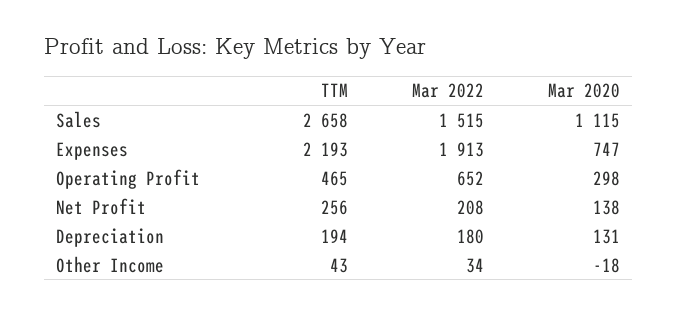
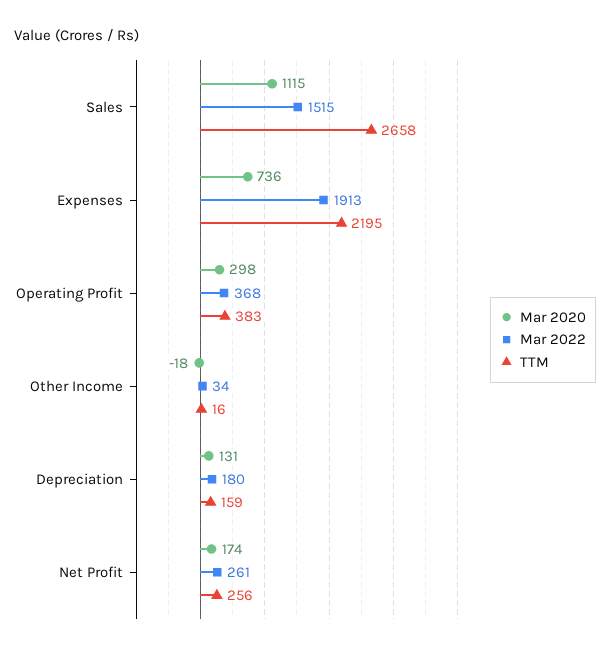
TTM, Expenses: 2193 -> 2195
Mar 2020, Expenses: 747 -> 736
TTM, Operating Profit: 465 -> 383
Mar 2022, Operating Profit: 652 -> 368
Mar 2022, Net Profit: 208 -> 261
Mar 2020, Net Profit: 138 -> 174
TTM, Depreciation: 194 -> 159
TTM, Other Income: 43 -> 16

